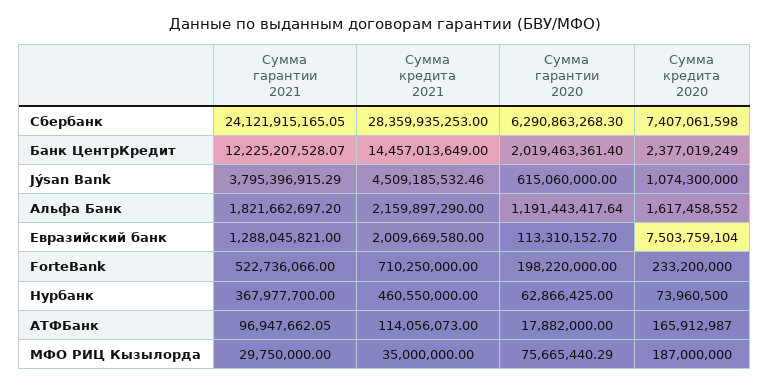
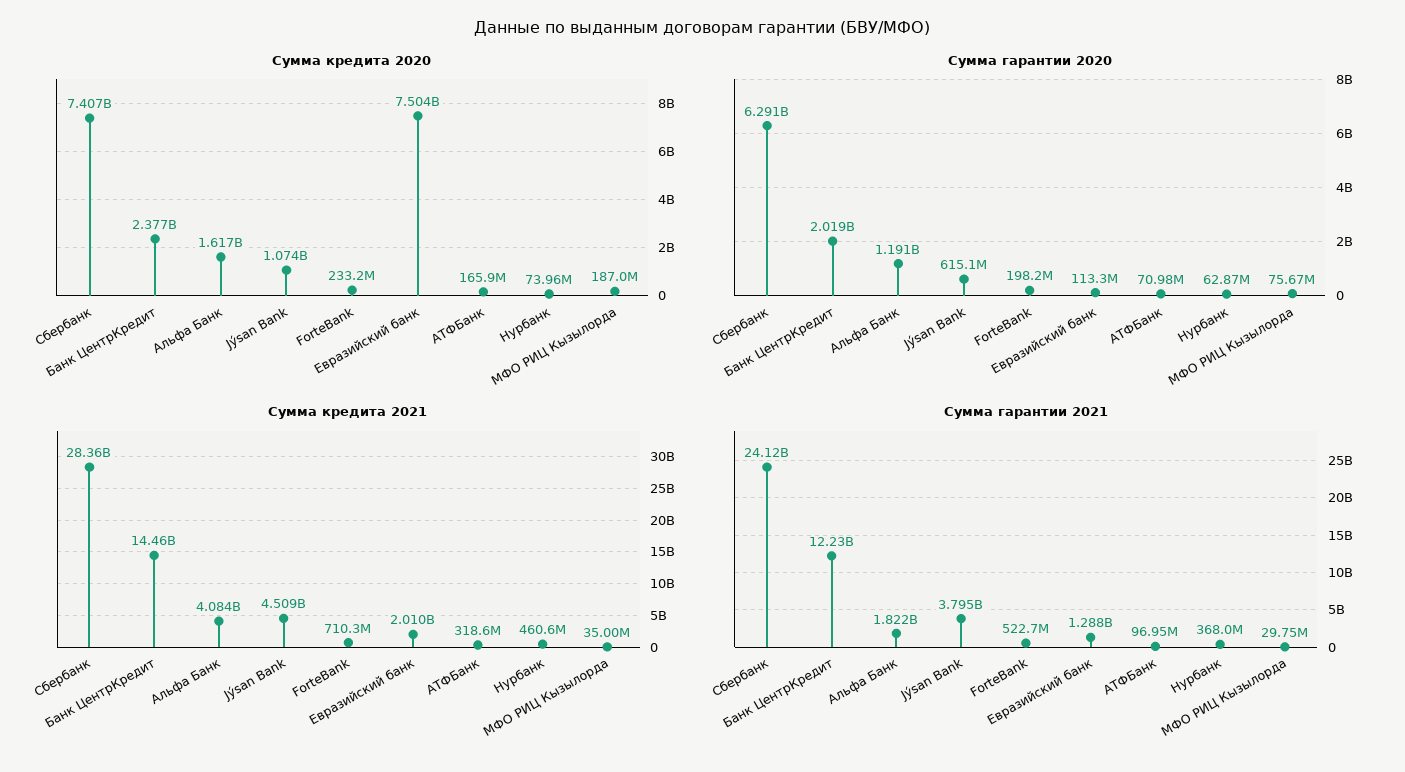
Сумма кредита 2021, Альфа Банк: 2159897290 -> 4084000000
Сумма кредита 2021, АТФБанк: 114056073 -> 318600000
Сумма гарантии 2020, АТФБанк: 17882000 -> 70980000

